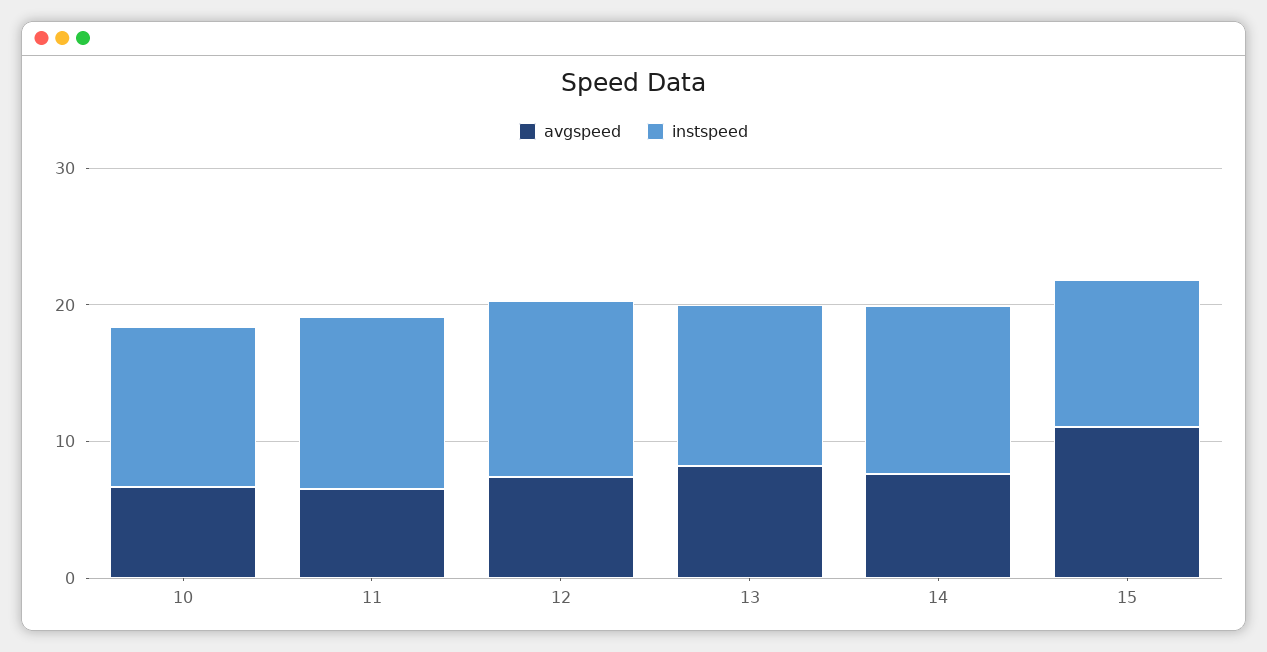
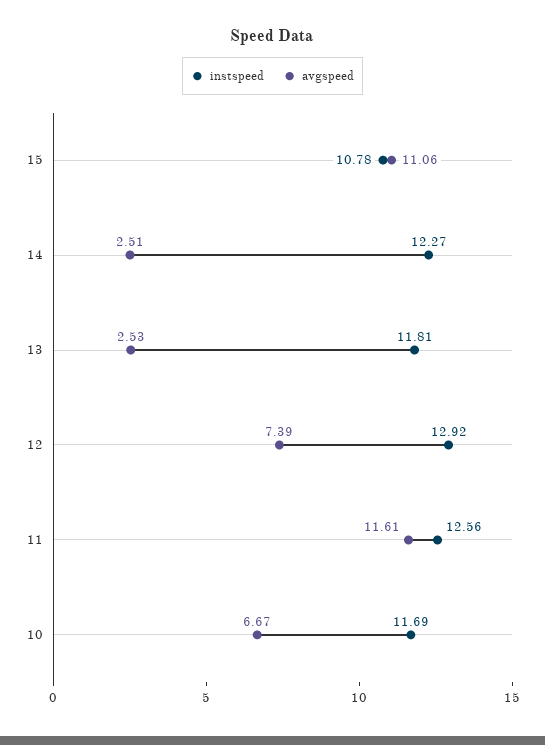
avgspeed, 11: 6 -> 11.61
avgspeed, 13: 8 -> 2.53
avgspeed, 14: 8 -> 2.51

